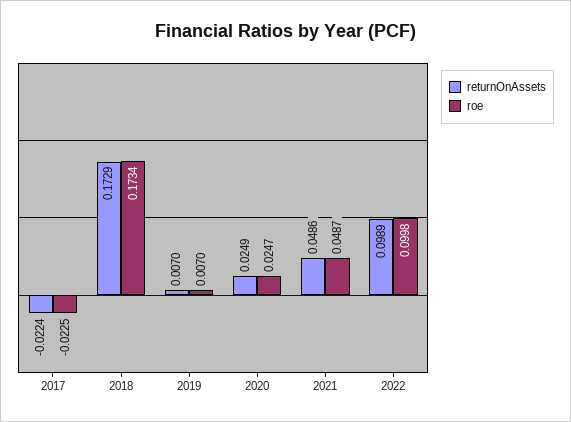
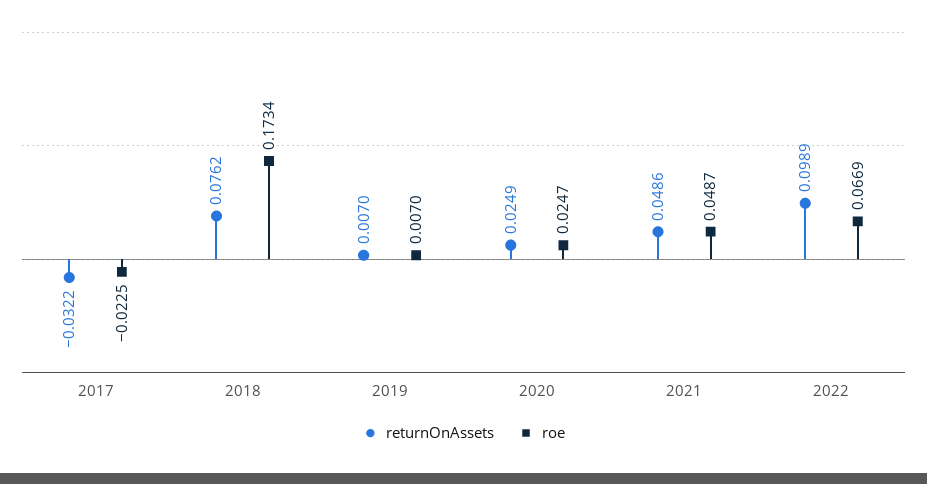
returnOnAssets, 2017: -0.0224 -> -0.0322
returnOnAssets, 2018: 0.1729 -> 0.0762
roe, 2022: 0.0998 -> 0.0669

